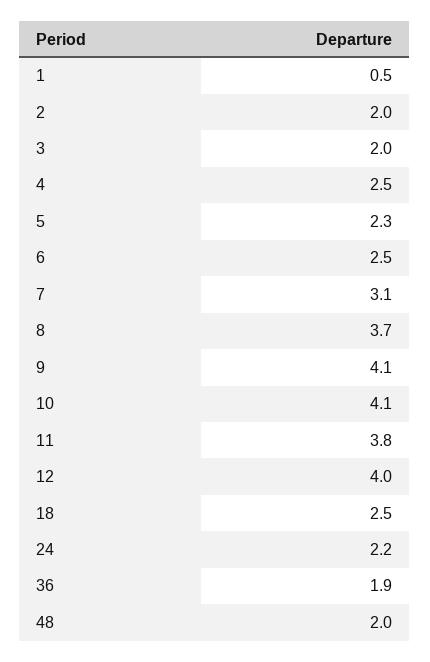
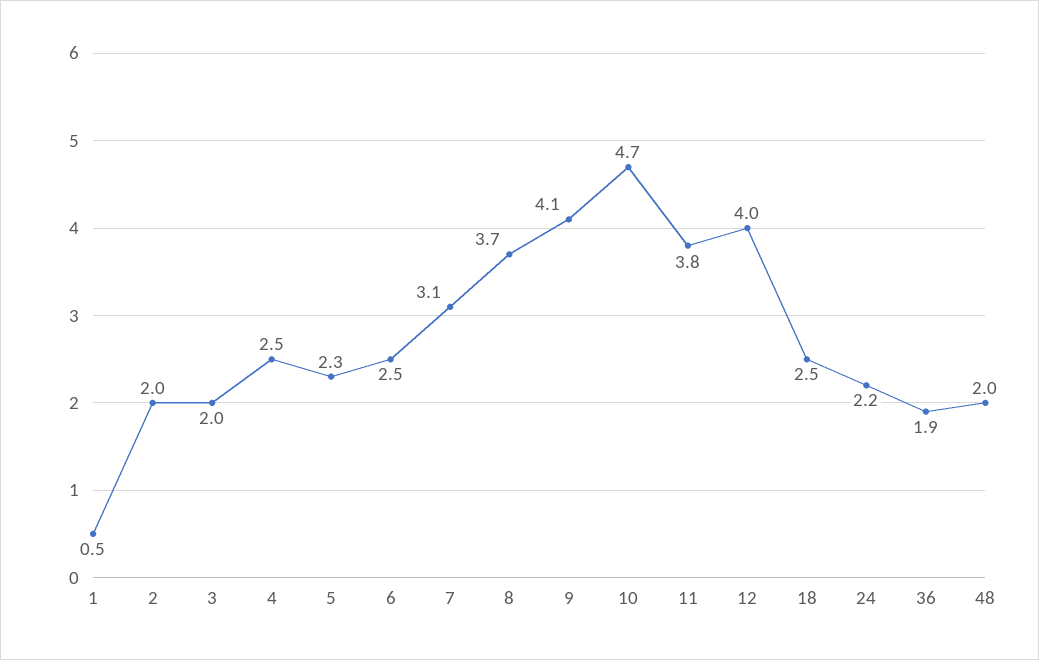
10: 4.1 -> 4.7

